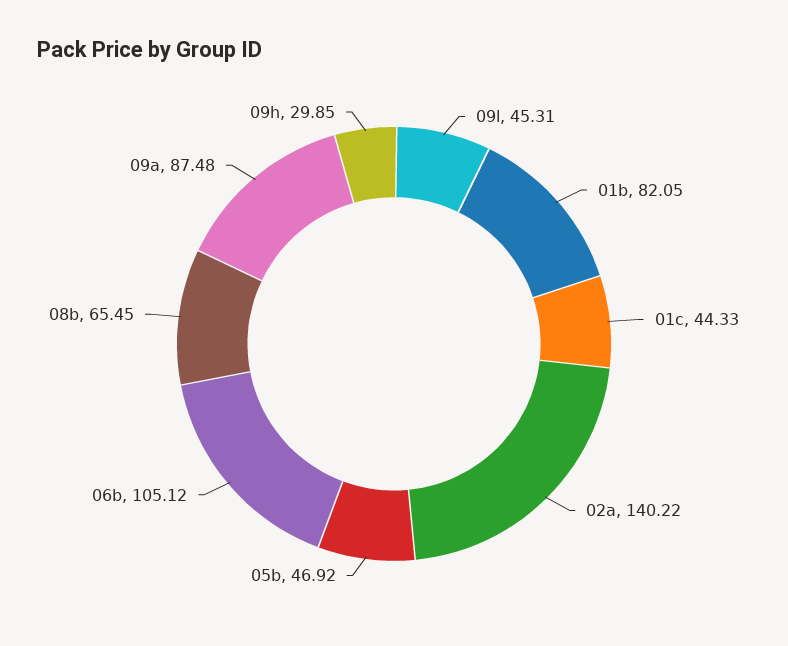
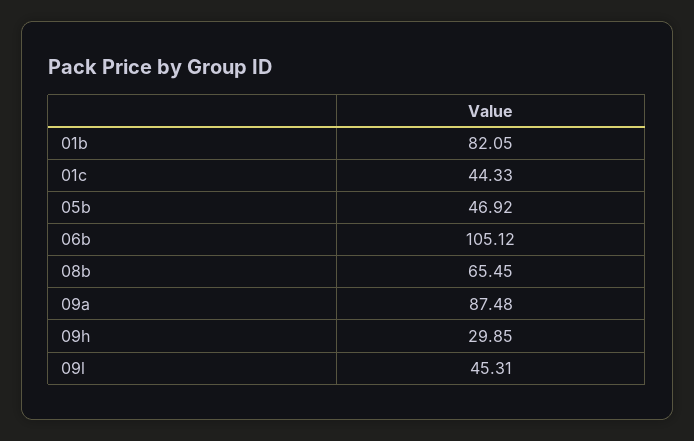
02a: 140.22 -> none

